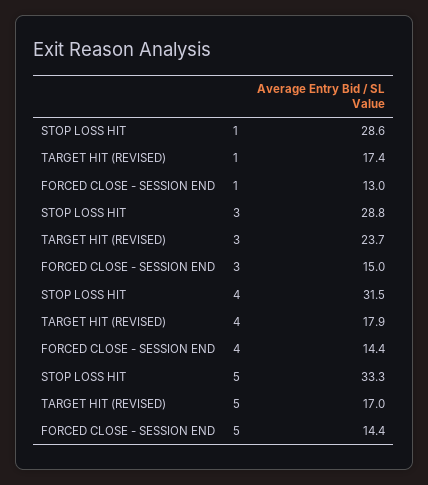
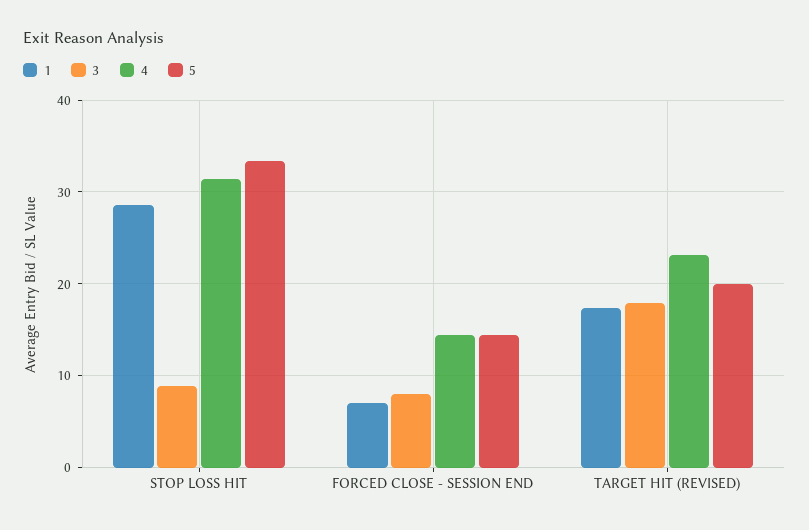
1, FORCED CLOSE - SESSION END: 13 -> 7
3, STOP LOSS HIT: 28.8 -> 9
3, TARGET HIT (REVISED): 23.7 -> 18
3, FORCED CLOSE - SESSION END: 15 -> 8
4, TARGET HIT (REVISED): 17.9 -> 23
5, TARGET HIT (REVISED): 17 -> 20

